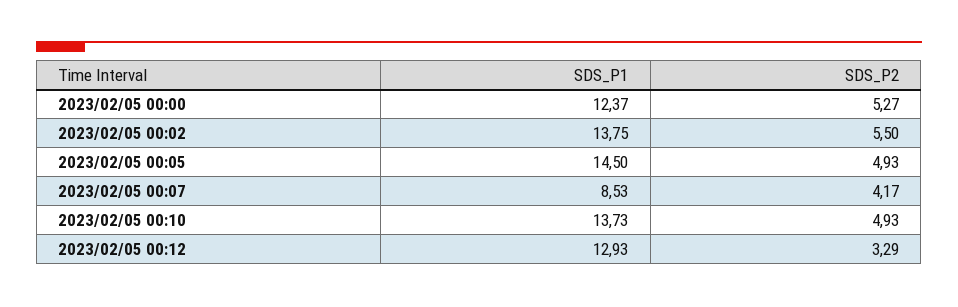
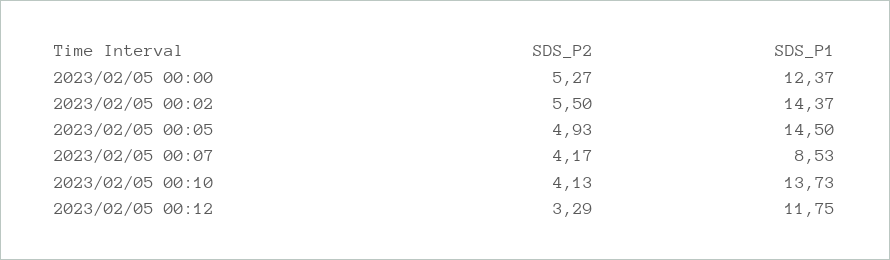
SDS_P1, 2023/02/05 00:02: 13.75 -> 14.37
SDS_P2, 2023/02/05 00:10: 4.93 -> 4.13
SDS_P1, 2023/02/05 00:12: 12.93 -> 11.75

